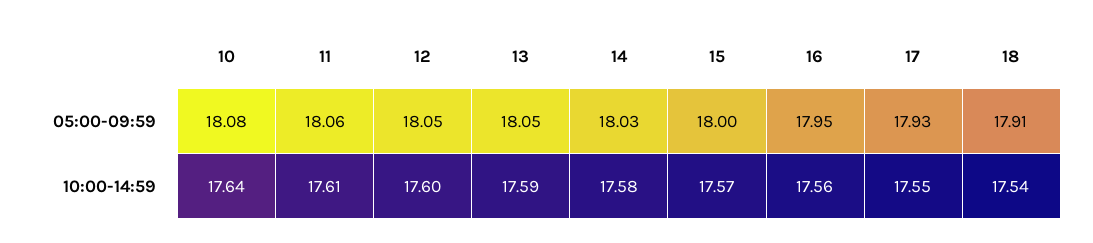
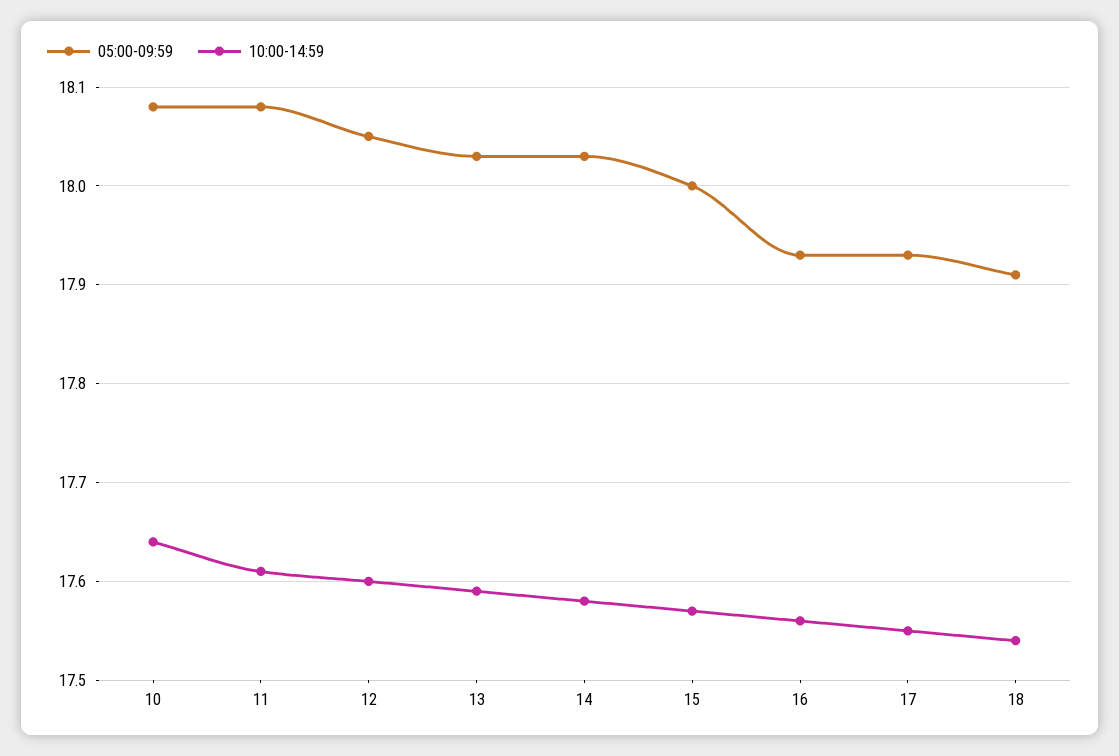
05:00-09:59, 11: 18.06 -> 18.08
05:00-09:59, 13: 18.05 -> 18.03
05:00-09:59, 16: 17.95 -> 17.93

